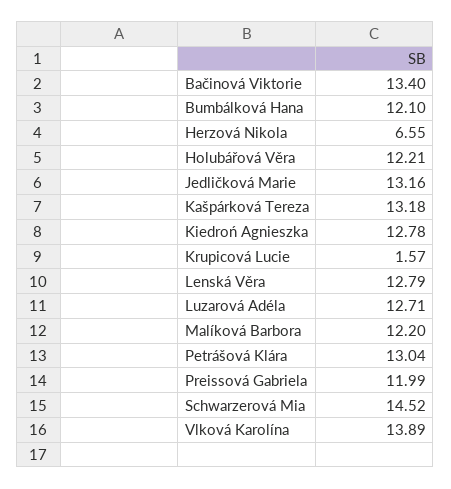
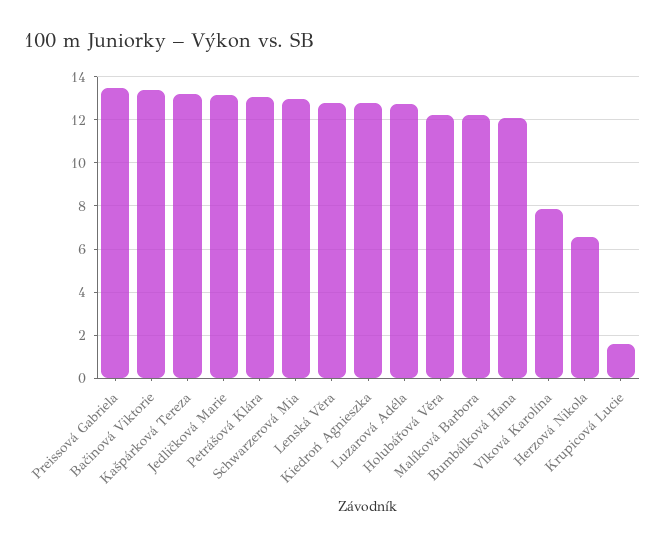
Preissová Gabriela: 11.99 -> 13.5
Schwarzerová Mia: 14.52 -> 13
Vlková Karolína: 13.89 -> 8

